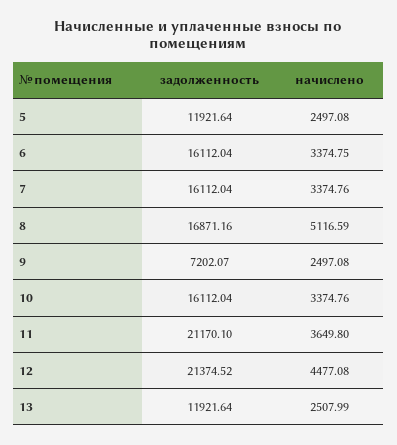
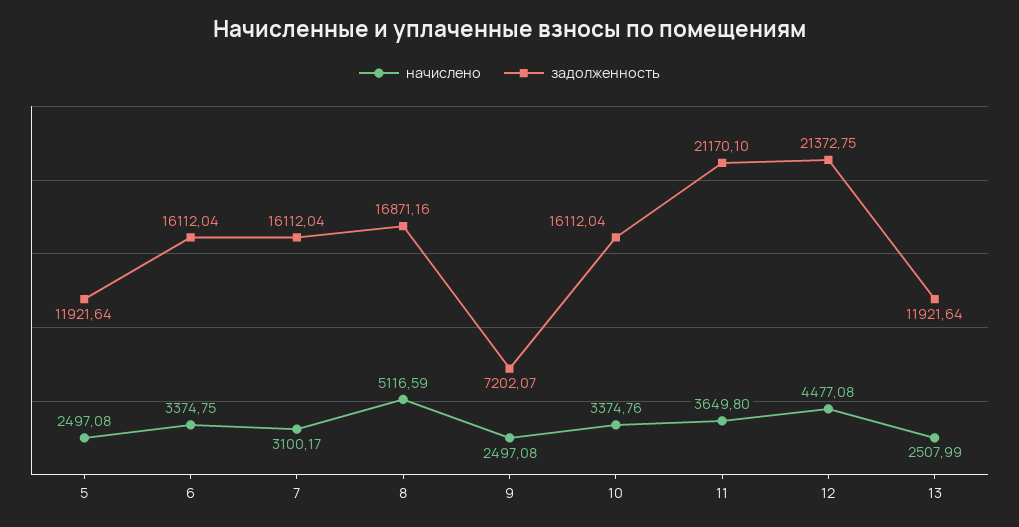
начислено, 7: 3374.76 -> 3100.17
задолженность, 12: 21374.52 -> 21372.75

